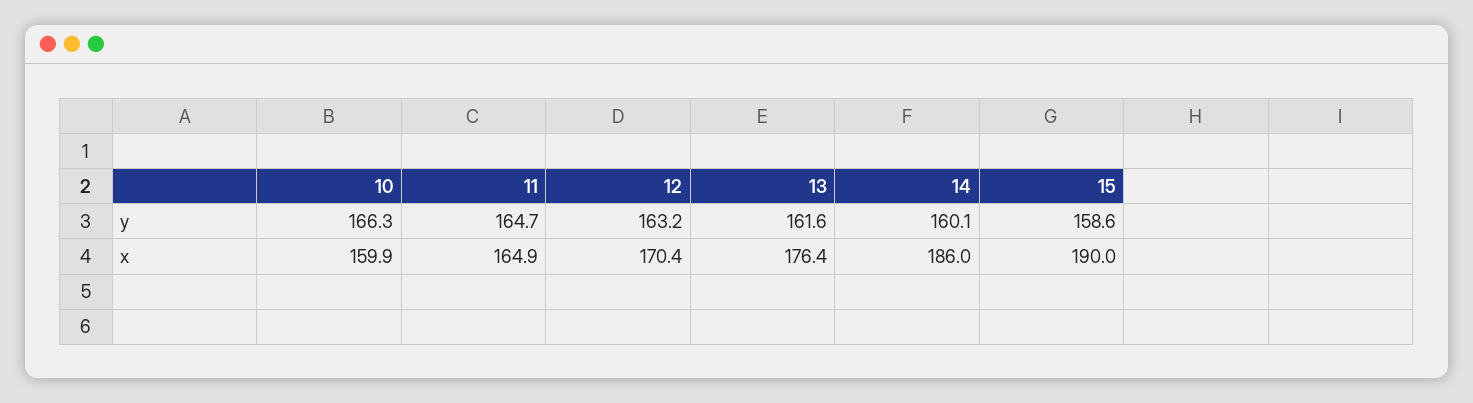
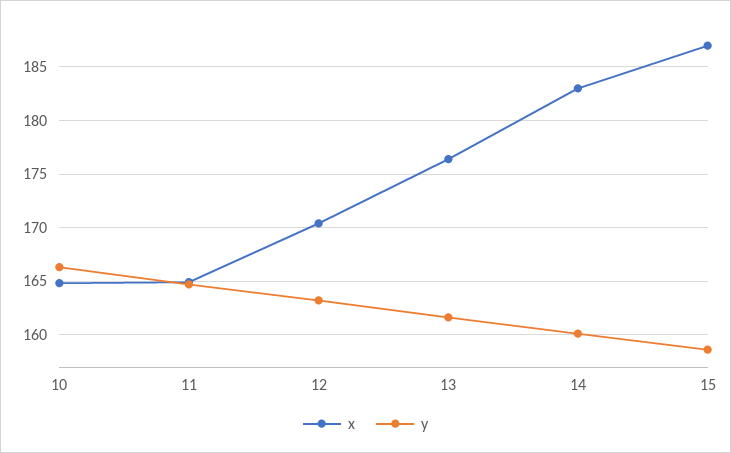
x, 10: 159.9 -> 165
x, 14: 186 -> 183
x, 15: 190 -> 187

